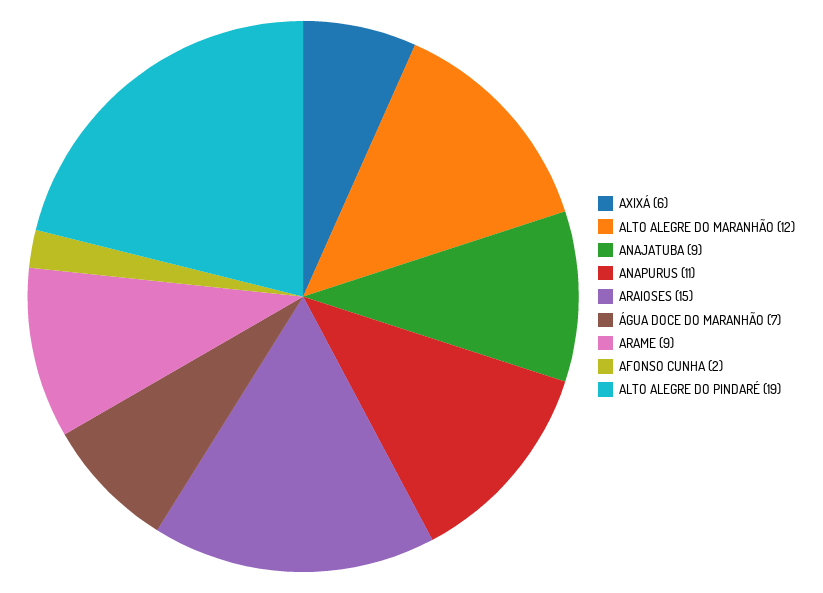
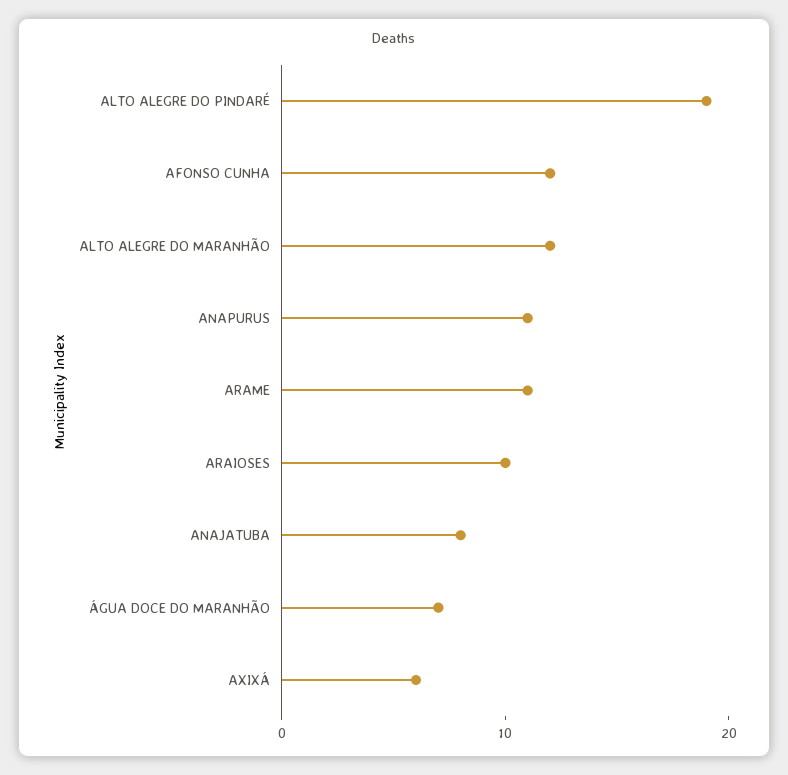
ANAJATUBA: 9 -> 8
ARAIOSES: 15 -> 10
ARAME: 9 -> 11
AFONSO CUNHA: 2 -> 12

